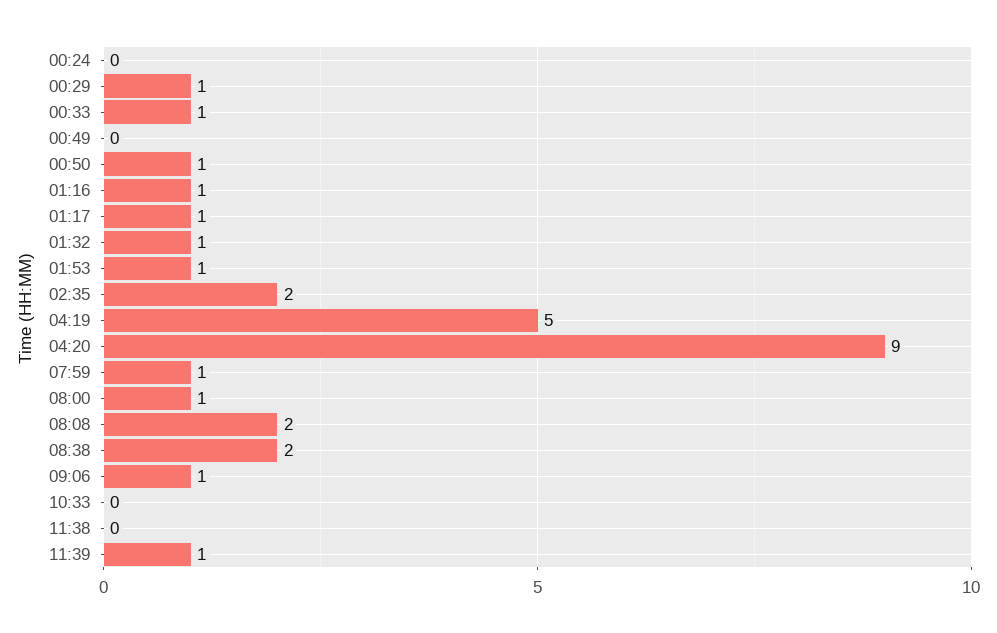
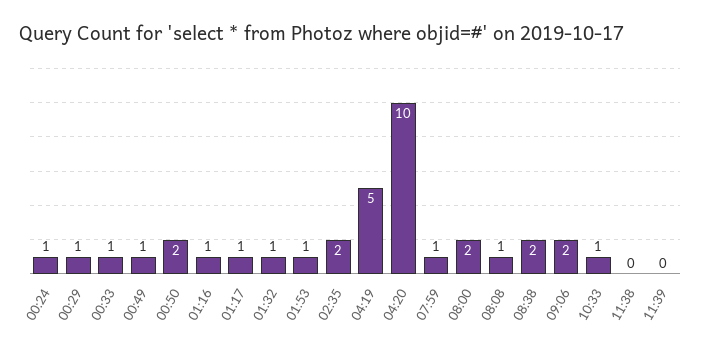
00:24: 0 -> 1
00:49: 0 -> 1
00:50: 1 -> 2
04:20: 9 -> 10
08:00: 1 -> 2
08:08: 2 -> 1
09:06: 1 -> 2
10:33: 0 -> 1
11:39: 1 -> 0

